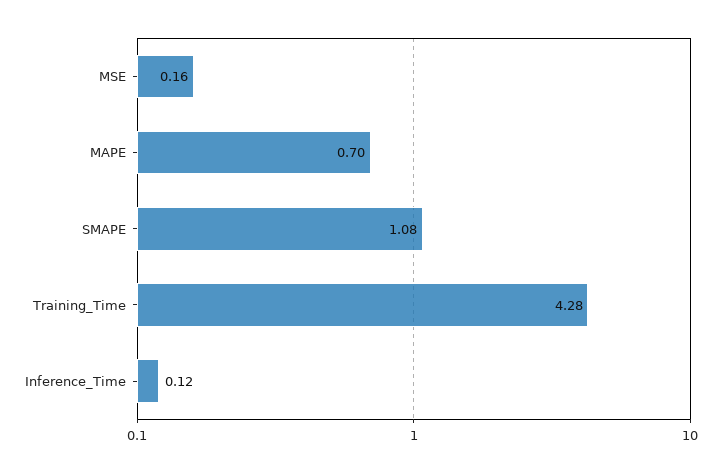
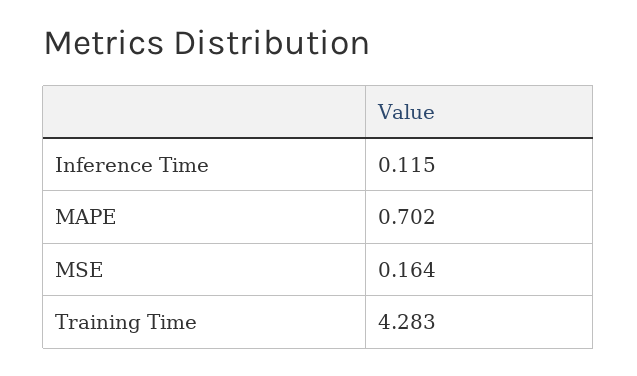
SMAPE: 1.08 -> none

